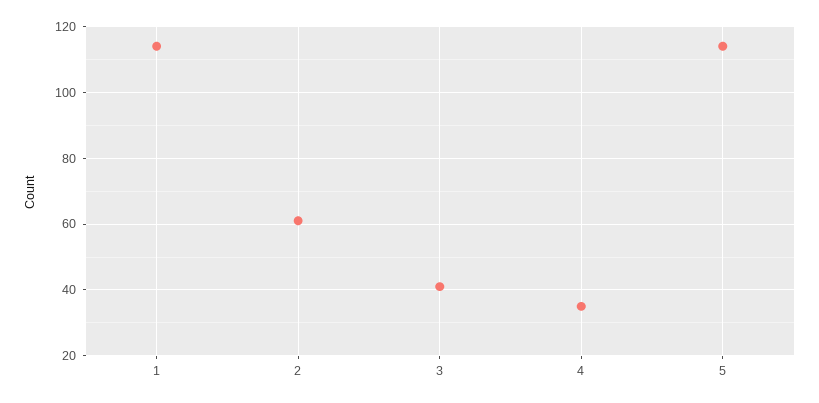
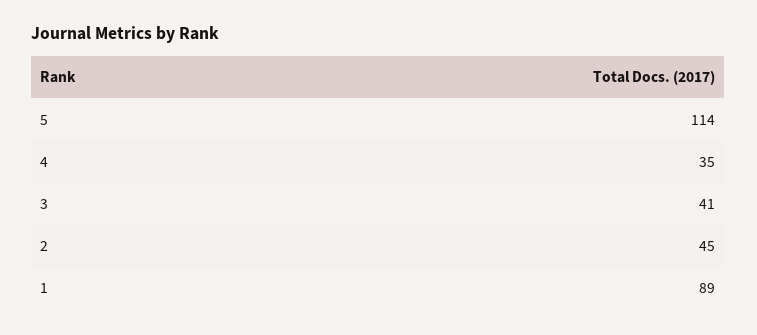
1: 115 -> 89
2: 60 -> 45

